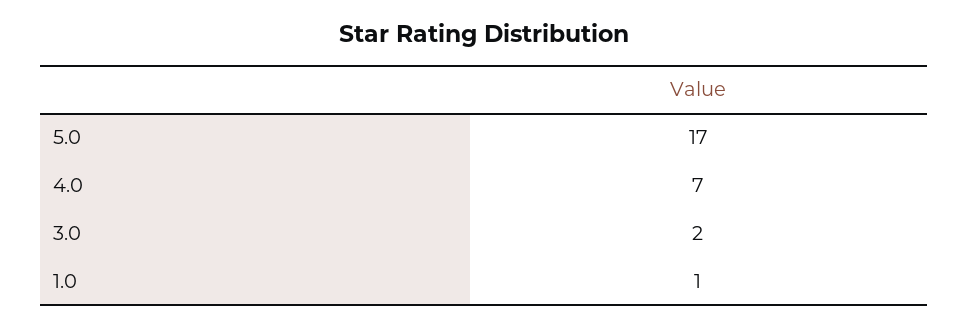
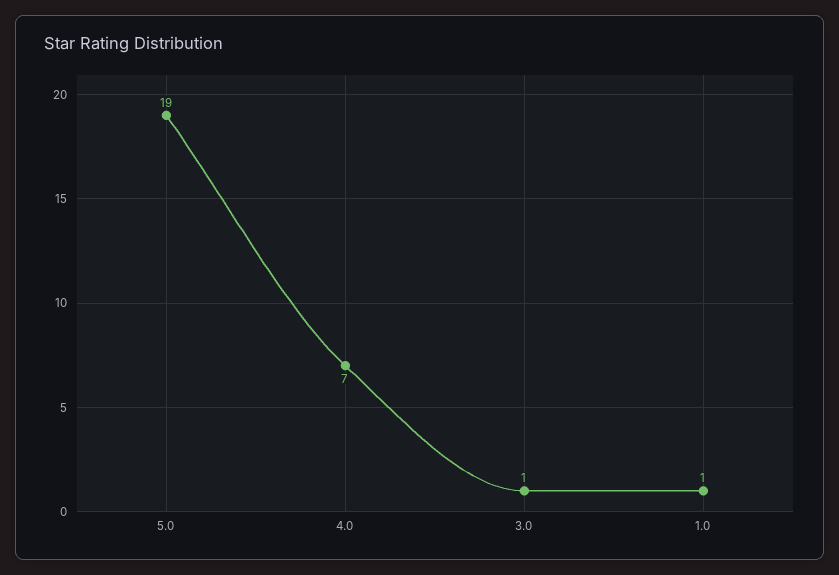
5.0: 17 -> 19
3.0: 2 -> 1

